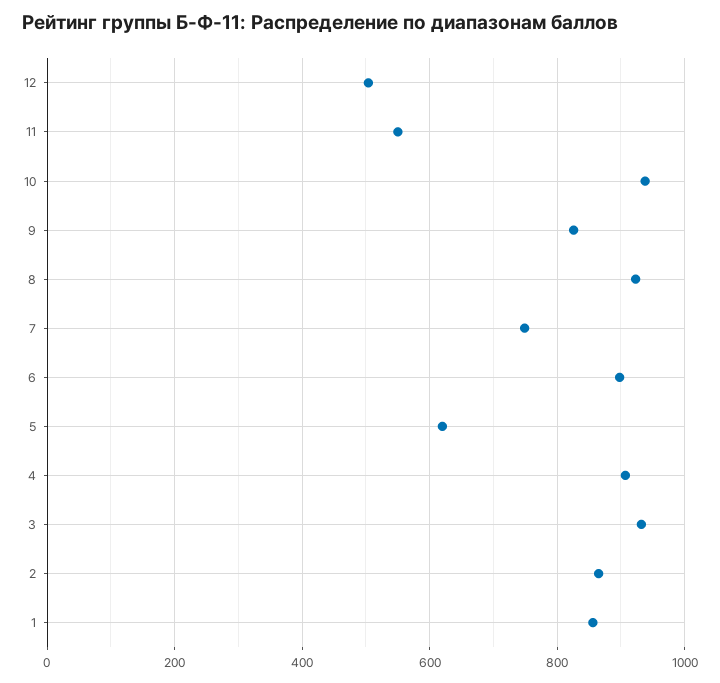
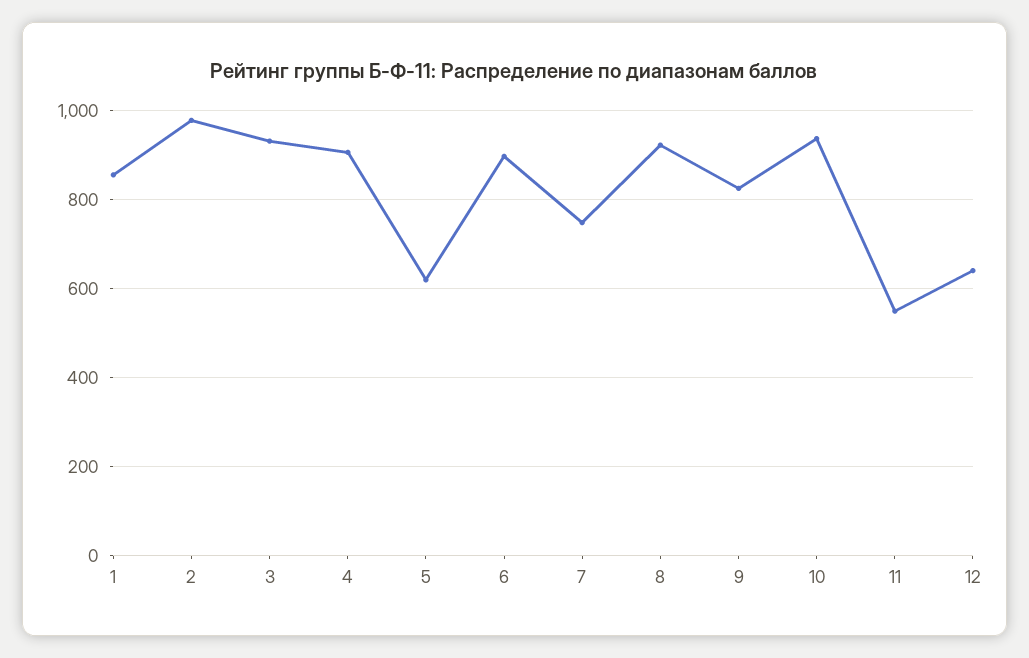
12: 500 -> 640
2: 860 -> 980

